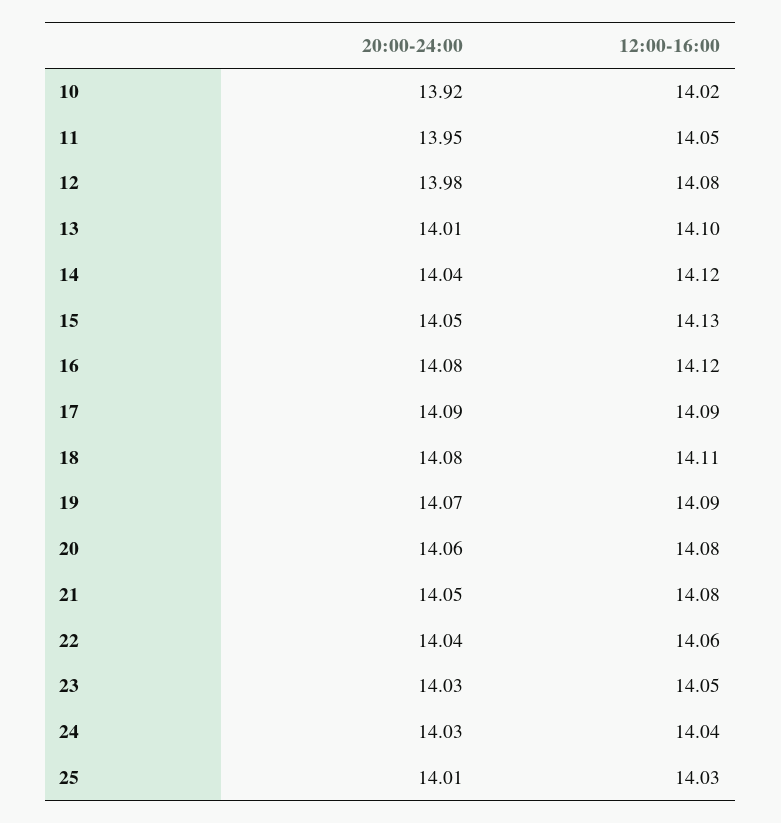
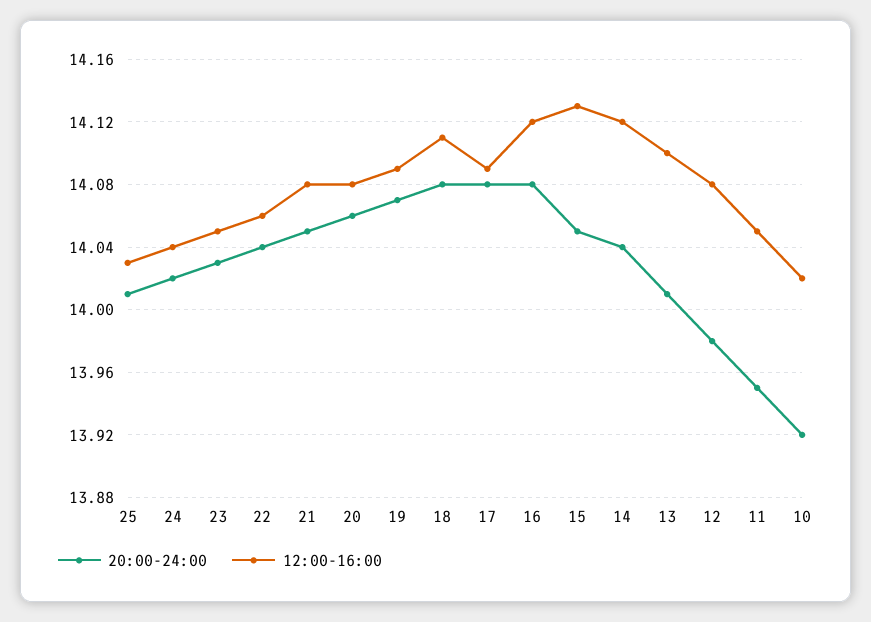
20:00-24:00, 17: 14.09 -> 14.08
20:00-24:00, 24: 14.03 -> 14.02

